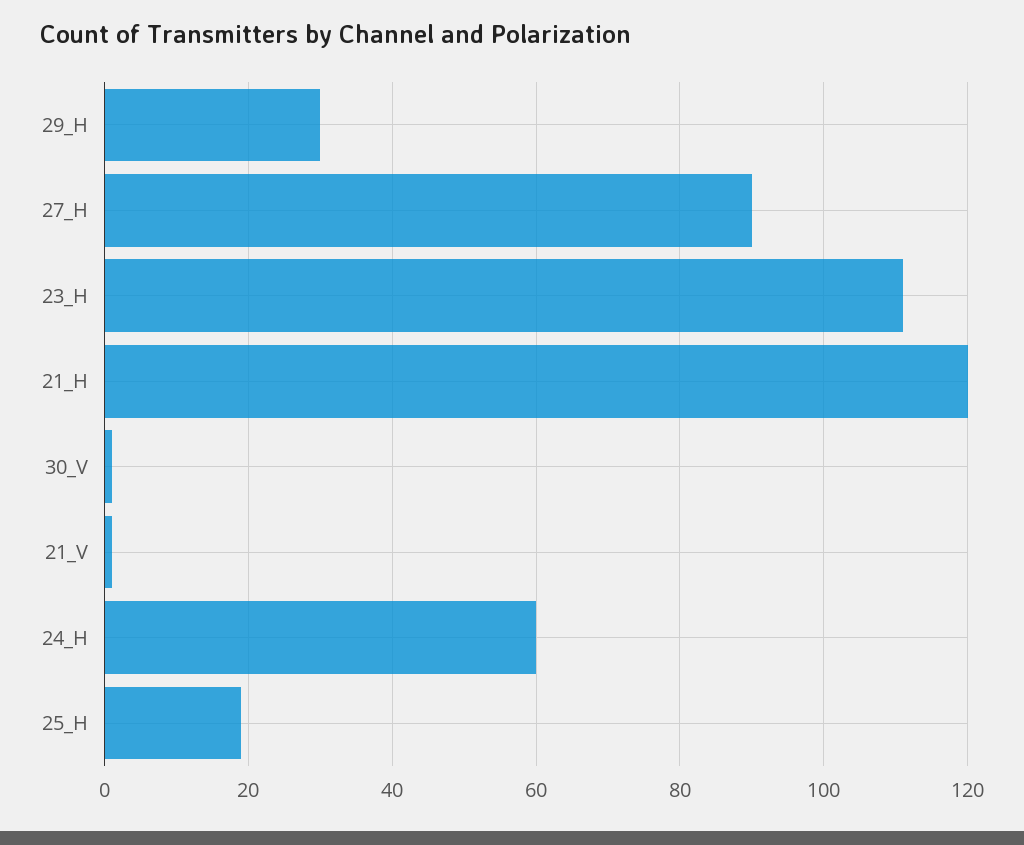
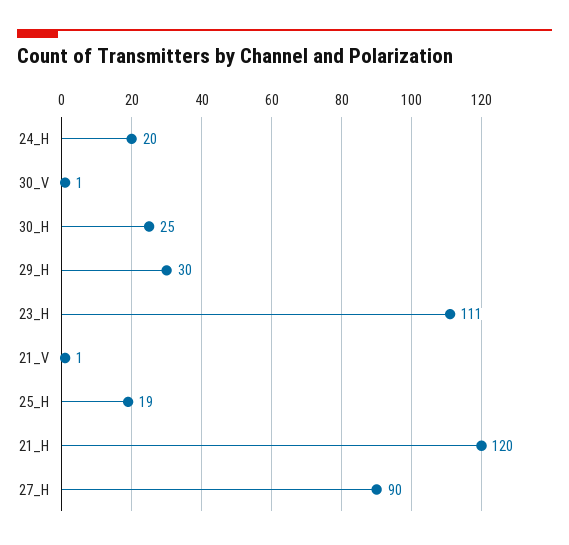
24_H: 60 -> 20
30_H: none -> 25

